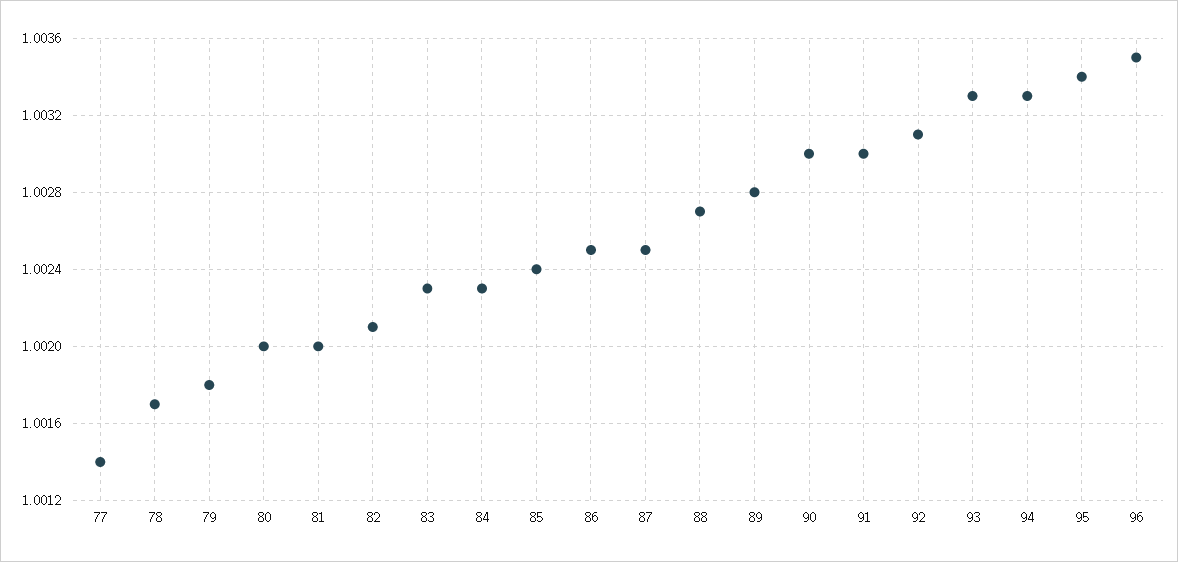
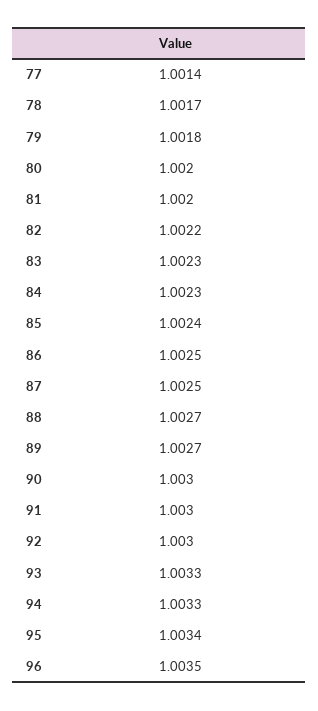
82: 1.0021 -> 1.0022
89: 1.0028 -> 1.0027
92: 1.0031 -> 1.003

